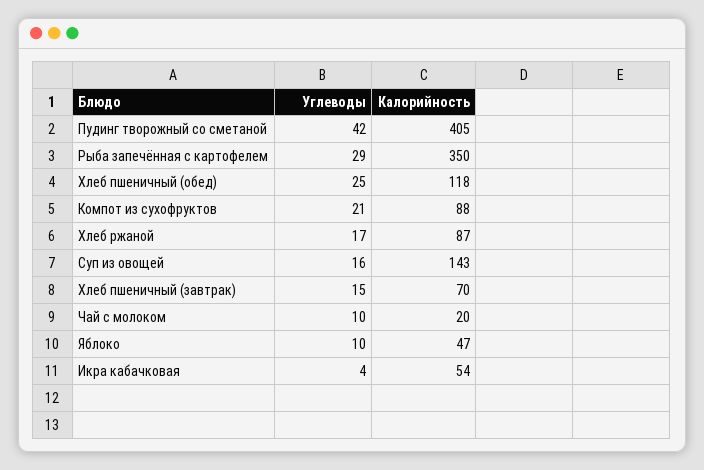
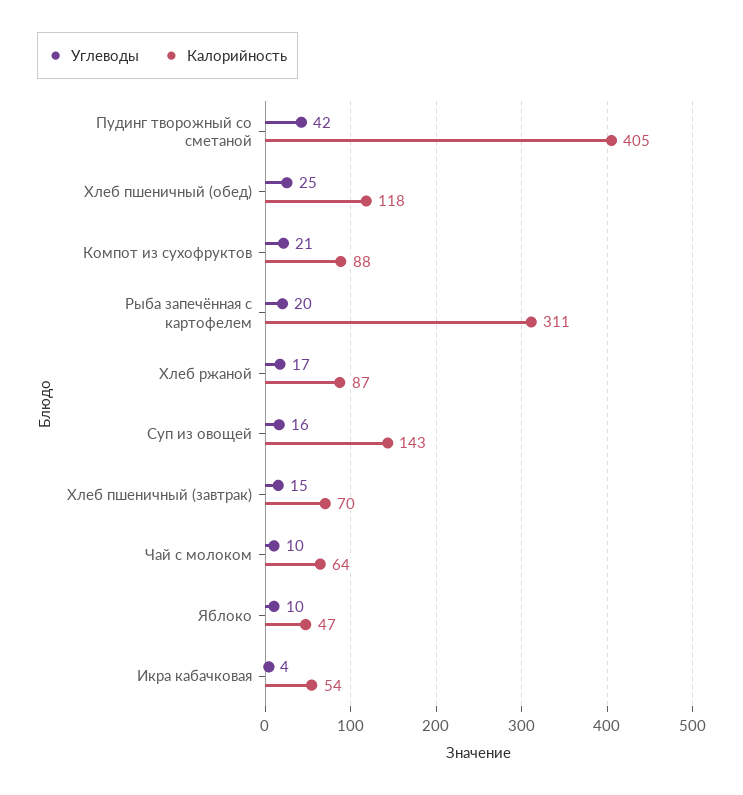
Углеводы, Рыба запечённая с картофелем: 29 -> 20
Калорийность, Рыба запечённая с картофелем: 350 -> 311
Калорийность, Чай с молоком: 20 -> 64

